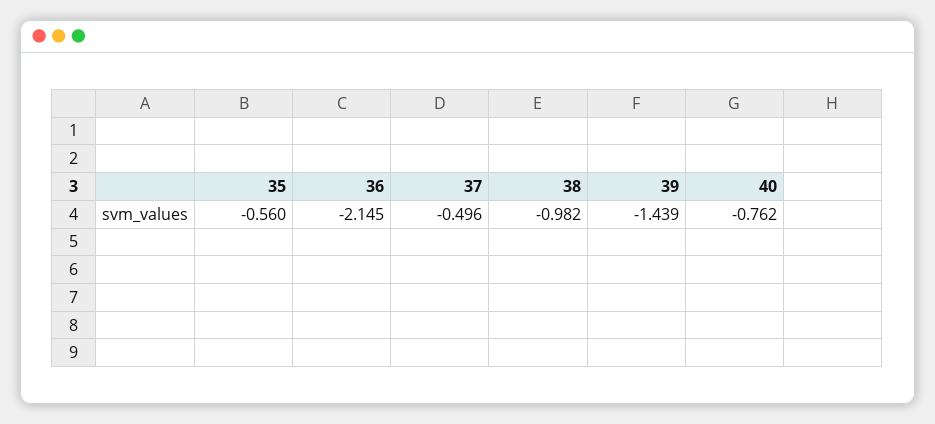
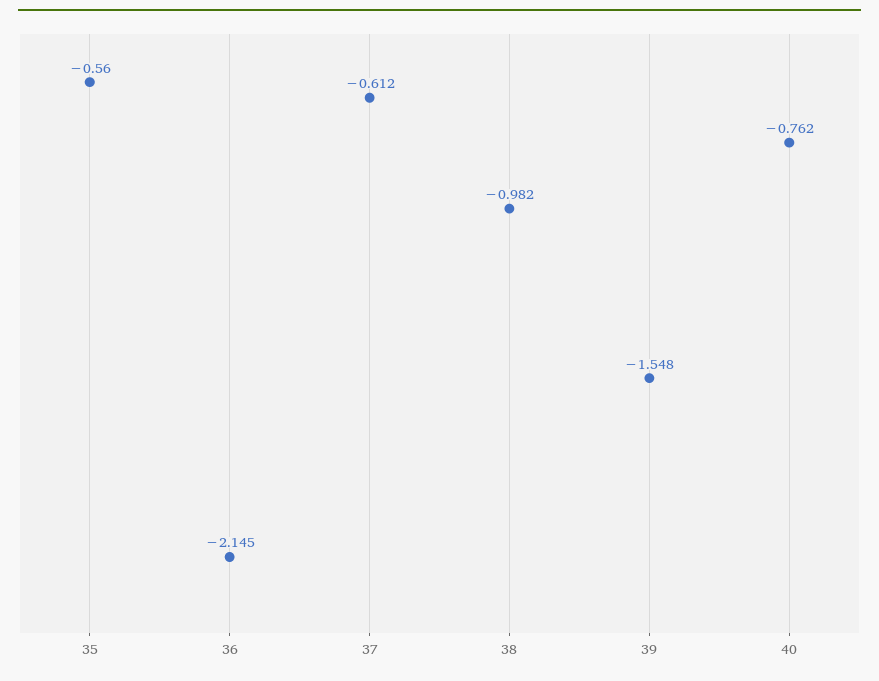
37: -0.496 -> -0.612
39: -1.439 -> -1.548

